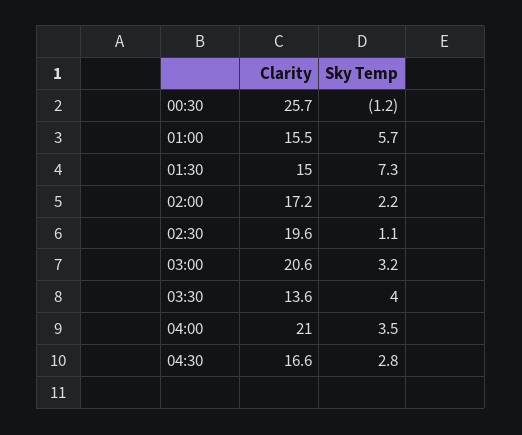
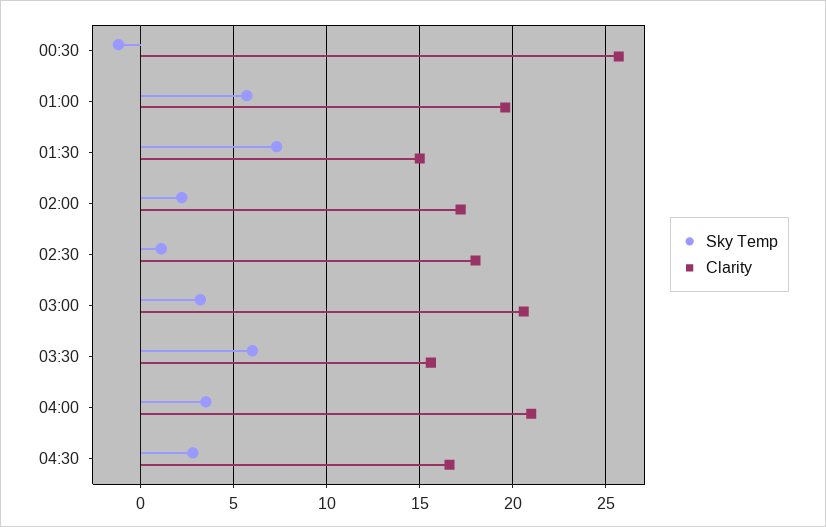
Clarity, 01:00: 15.5 -> 19.5
Clarity, 02:30: 19.6 -> 18
Clarity, 03:30: 13.6 -> 15.5
Sky Temp, 03:30: 4 -> 6

